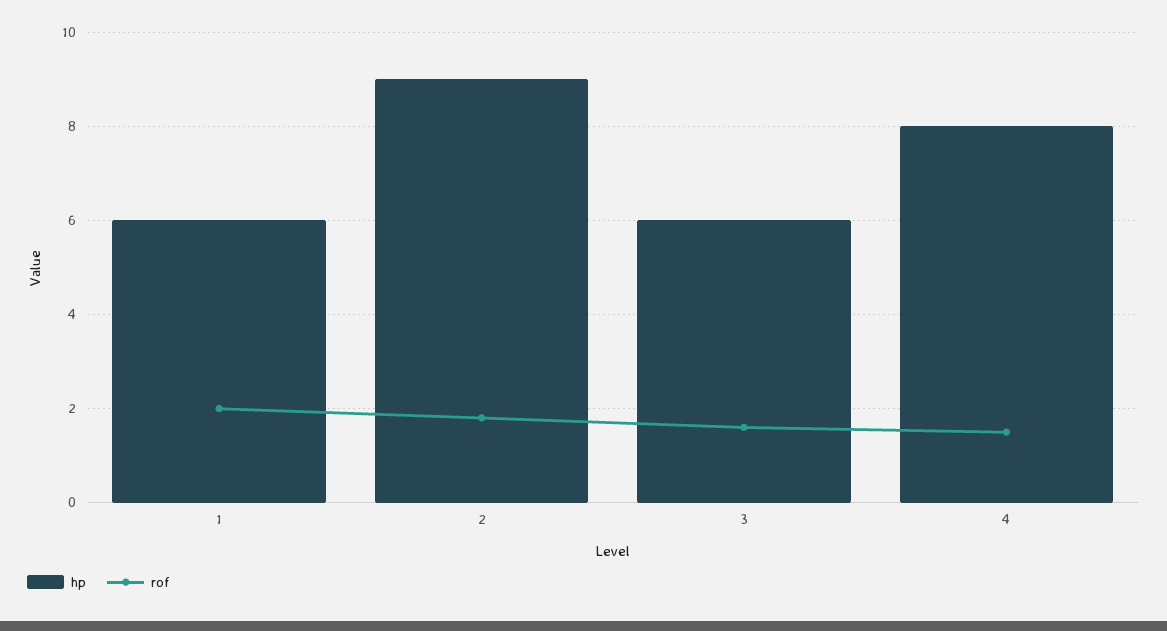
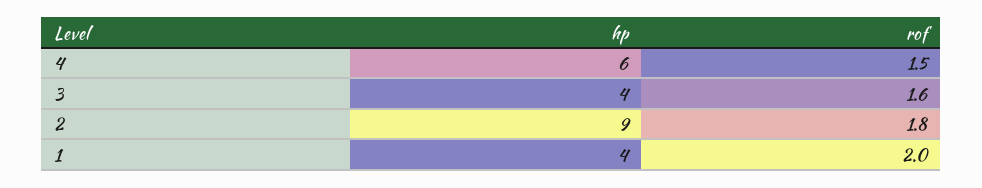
hp, 1: 6 -> 4
hp, 3: 6 -> 4
hp, 4: 8 -> 6

